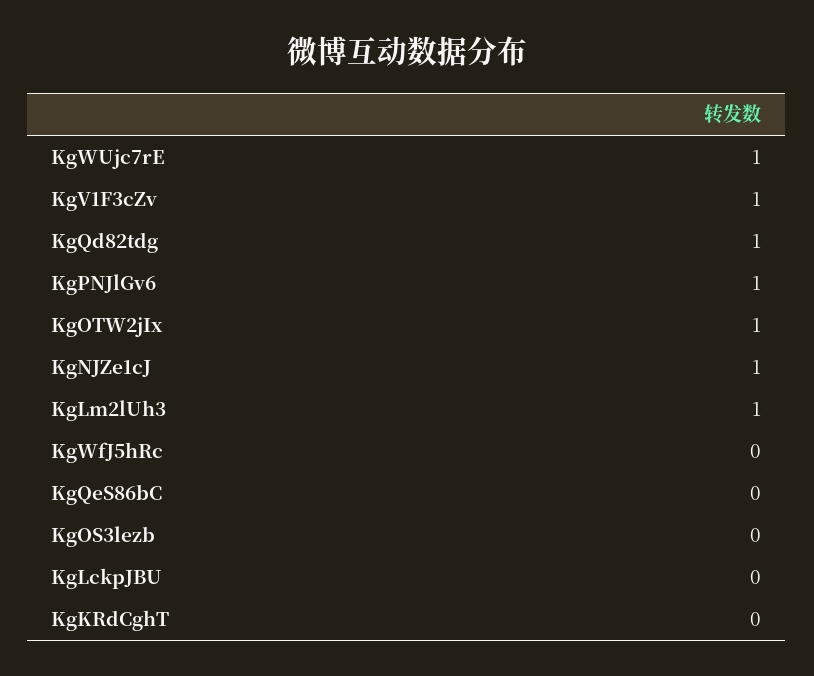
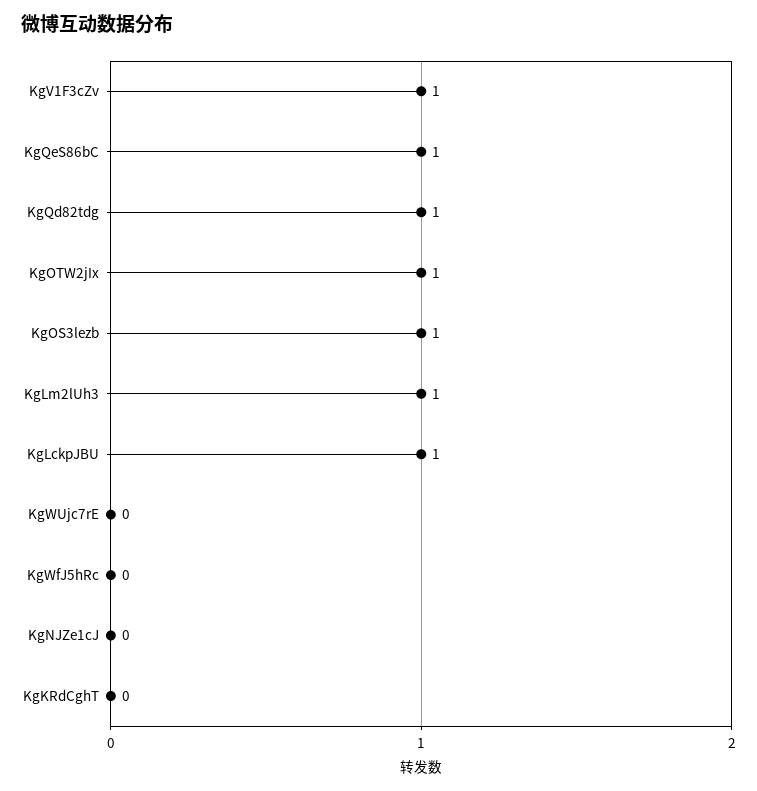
KgWUjc7rE: 1 -> 0
KgPNJlGv6: 1 -> none
KgNJZe1cJ: 1 -> 0
KgQeS86bC: 0 -> 1
KgOS3lezb: 0 -> 1
KgLckpJBU: 0 -> 1

